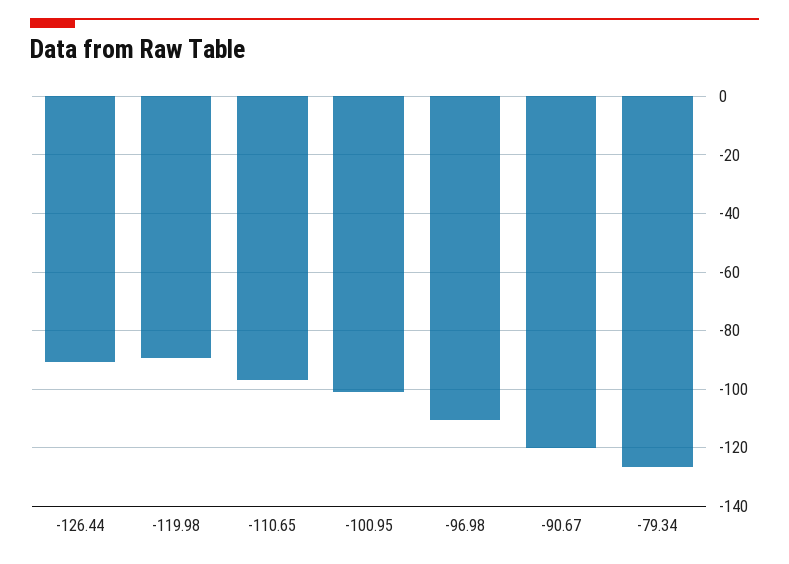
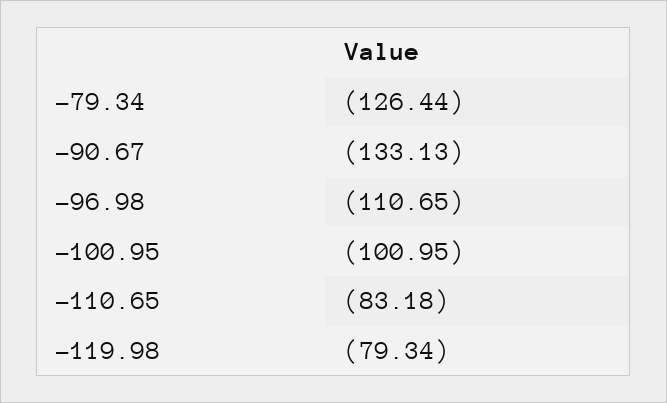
-126.44: -90 -> none
-119.98: -90 -> -79.34
-110.65: -97.5 -> -83.18
-90.67: -120 -> -133.13

